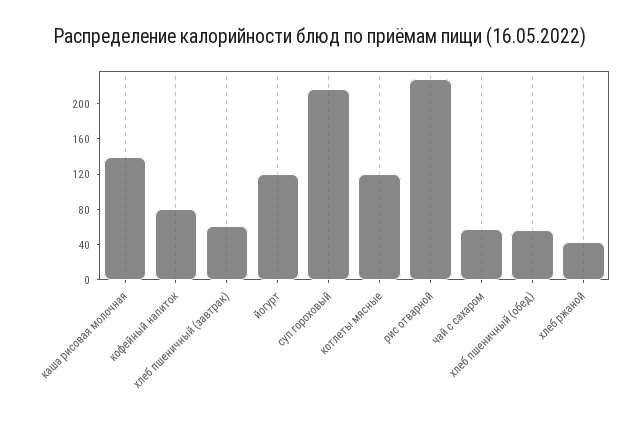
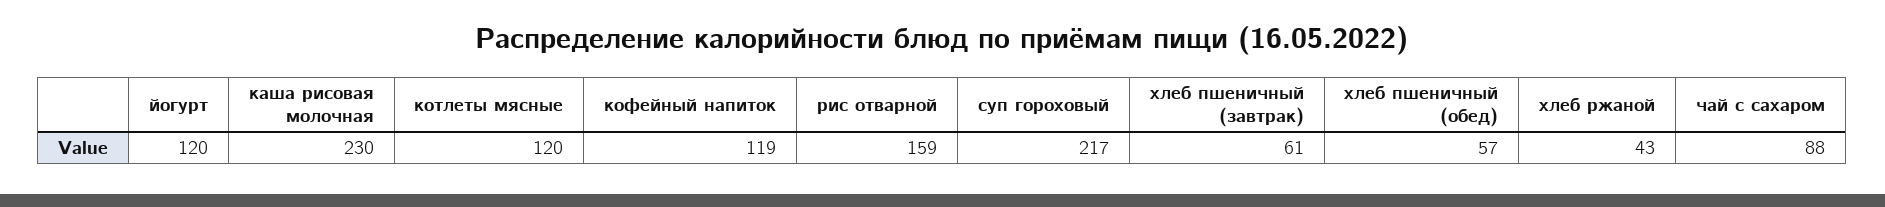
каша рисовая молочная: 140 -> 230
кофейный напиток: 80 -> 119
рис отварной: 230 -> 159
чай с сахаром: 60 -> 88

